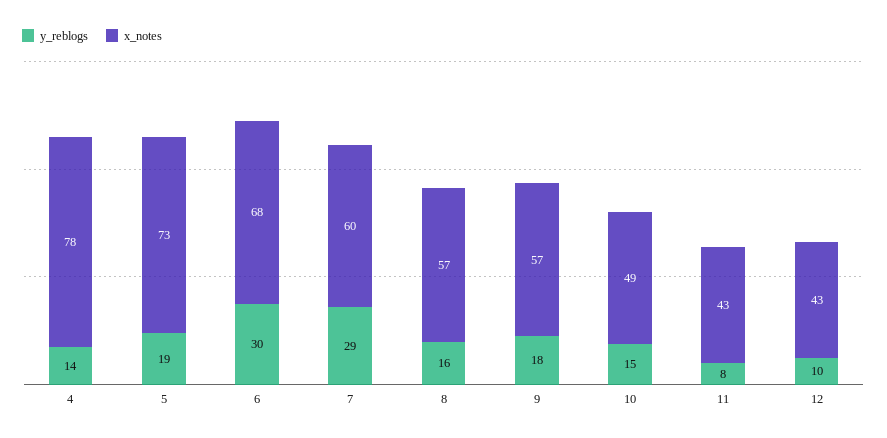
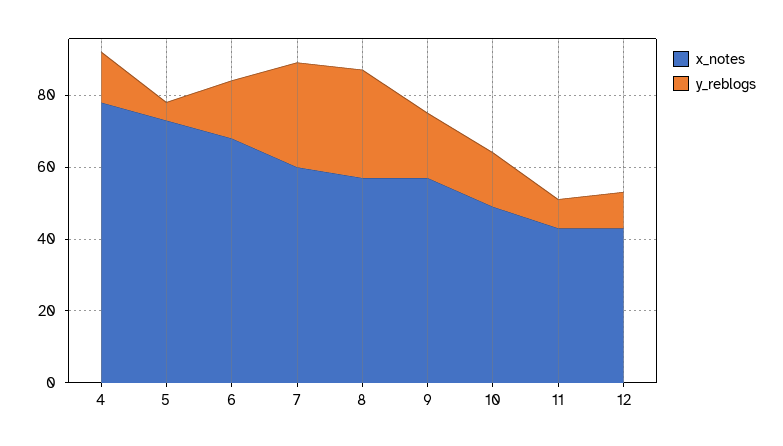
y_reblogs, 5: 19 -> 5
y_reblogs, 6: 30 -> 15
y_reblogs, 8: 16 -> 30

